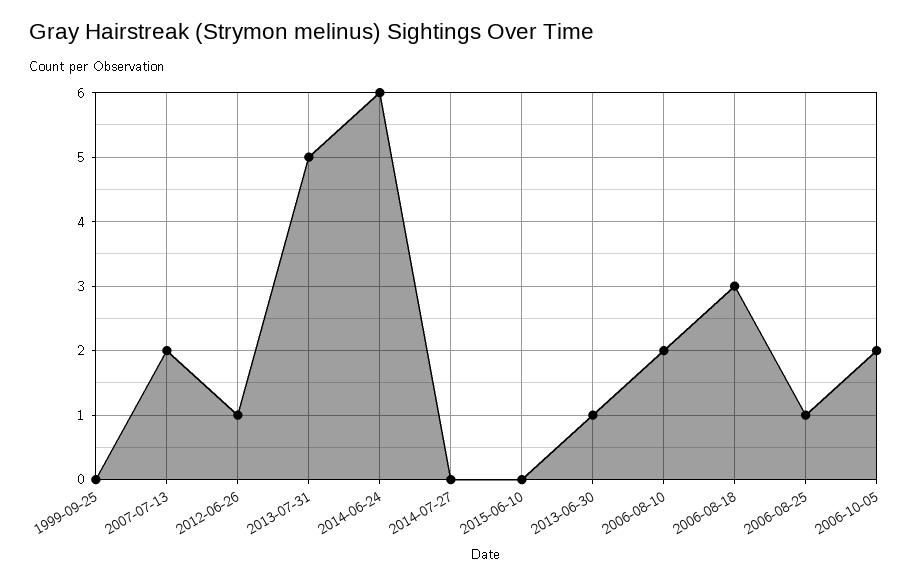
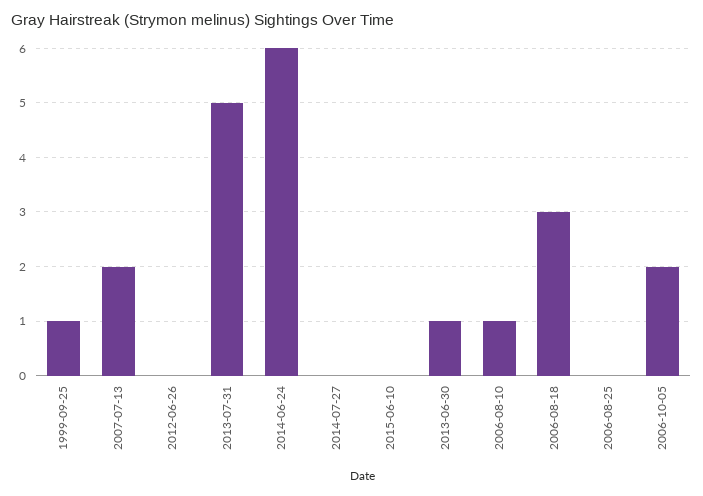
1999-09-25: 0 -> 1
2012-06-26: 1 -> 0
2006-08-10: 2 -> 1
2006-08-25: 1 -> 0

